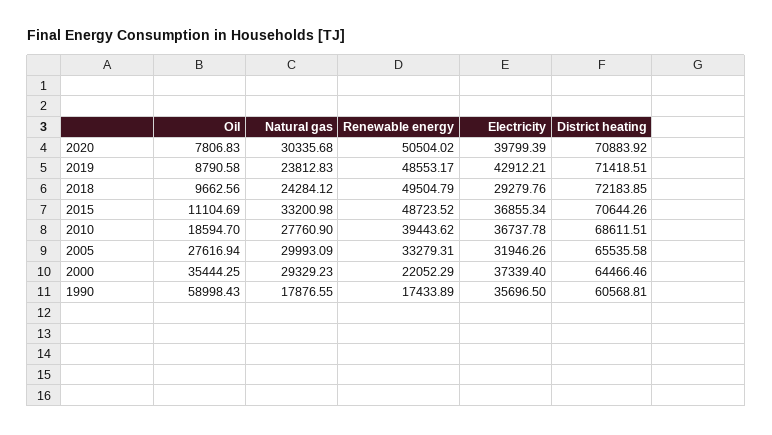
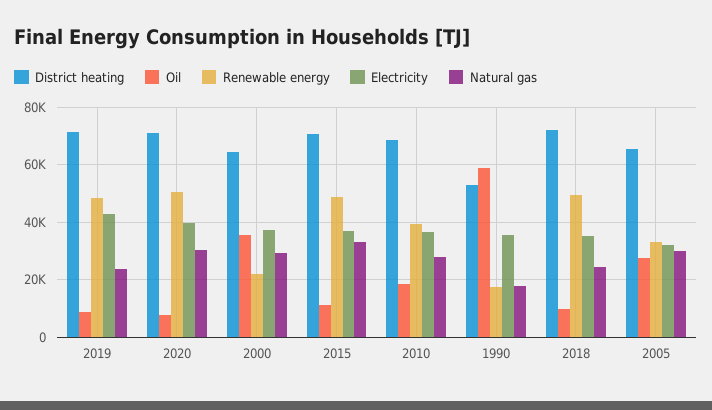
Electricity, 2018: 29279.76 -> 35000
District heating, 1990: 60568.81 -> 52500

